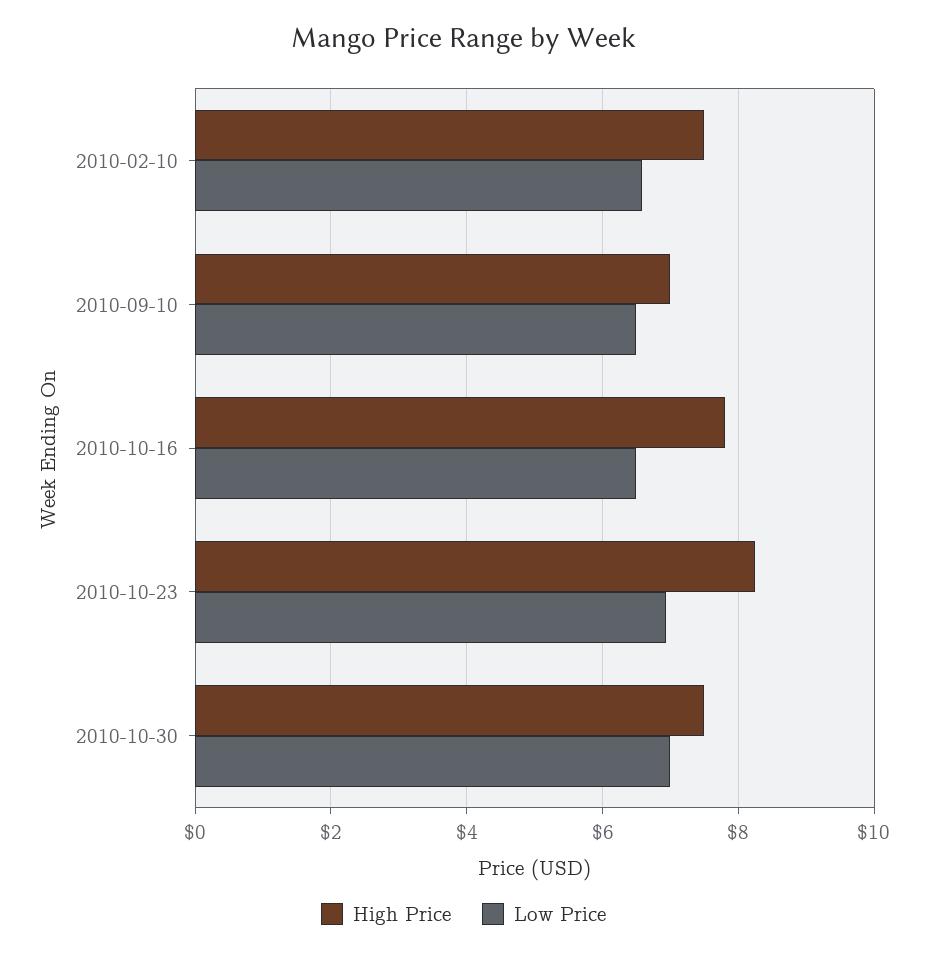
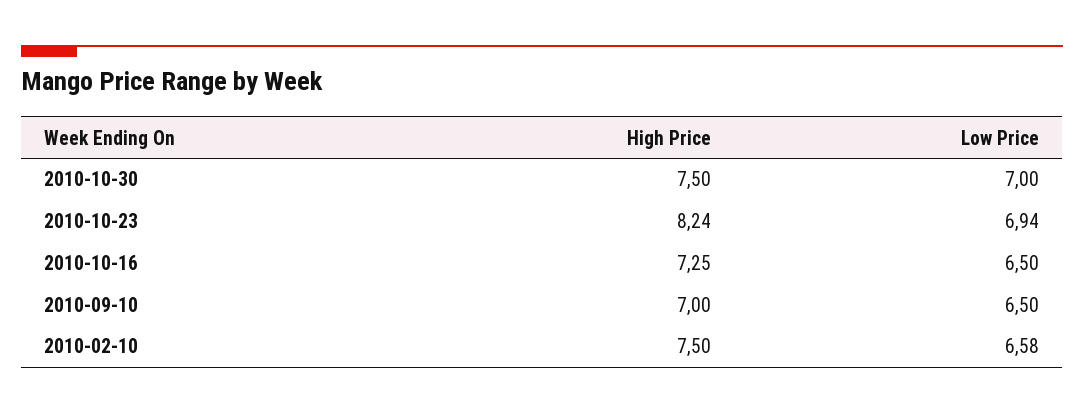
High Price, 2010-10-16: 7.8 -> 7.25

